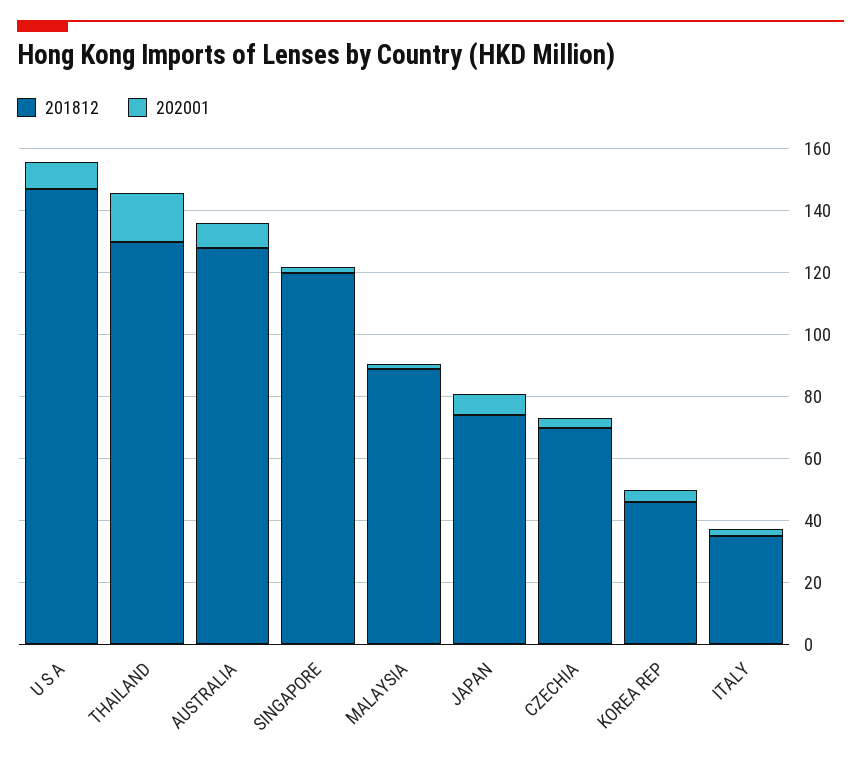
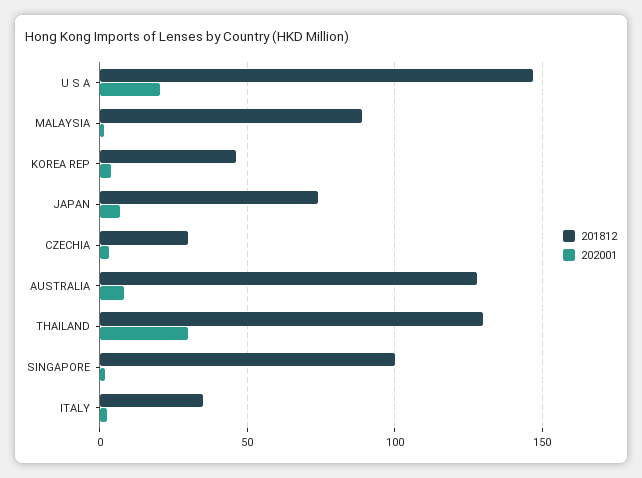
202001, U S A: 10 -> 20
202001, THAILAND: 15 -> 30
201812, SINGAPORE: 120 -> 100
201812, CZECHIA: 70 -> 30

